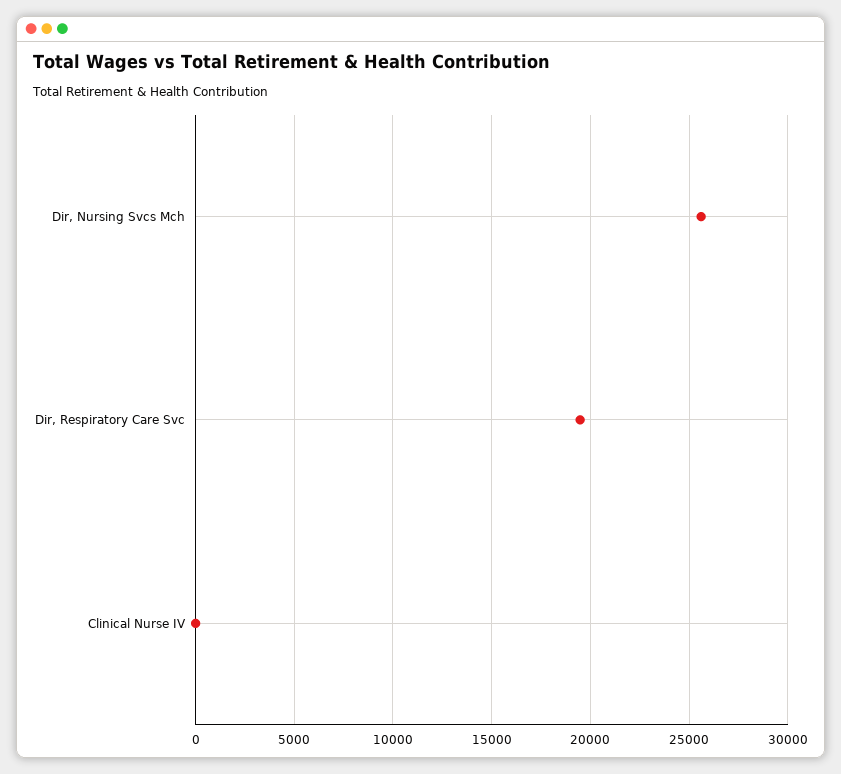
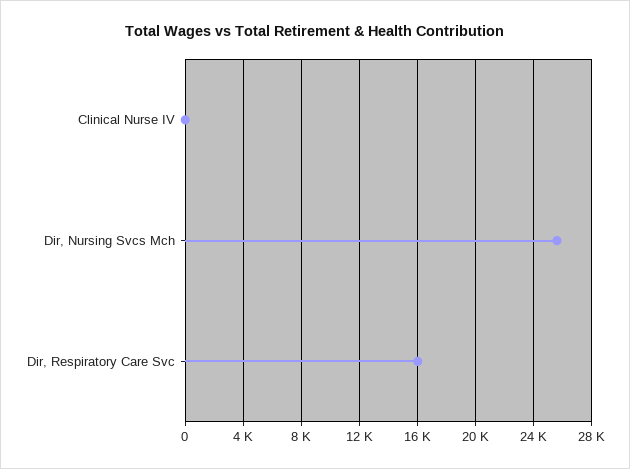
Dir, Respiratory Care Svc: 19500 -> 16000

